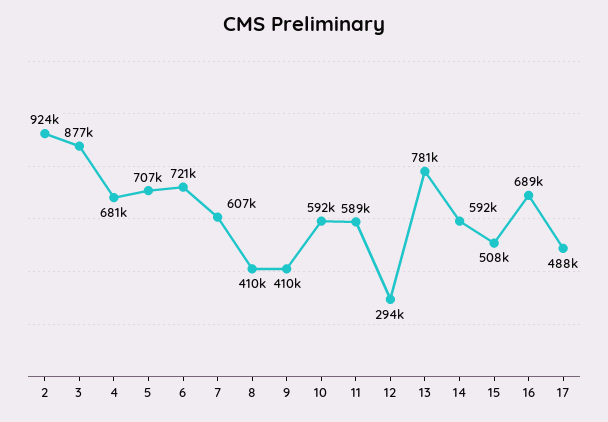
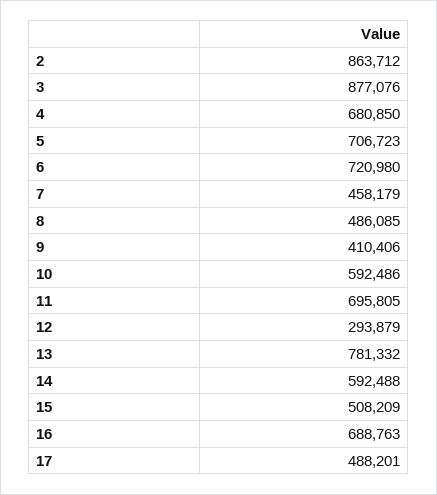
2: 924000 -> 863712
7: 607000 -> 458179
8: 410000 -> 486085
11: 589000 -> 695805

